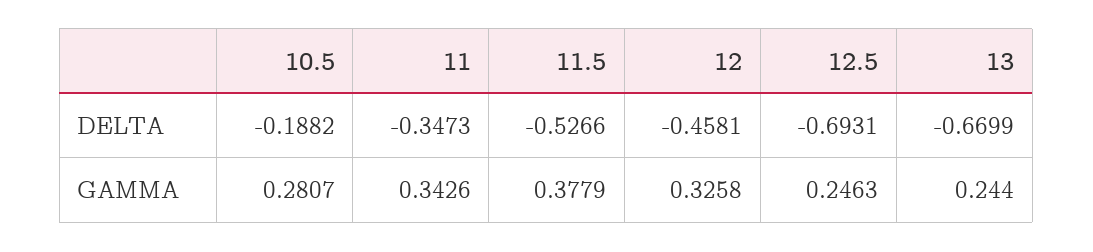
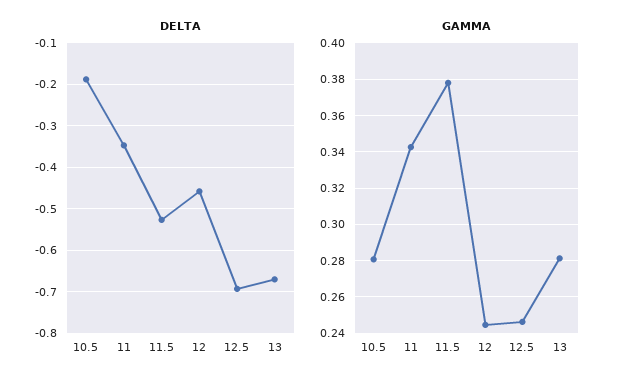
GAMMA, 12: 0.3258 -> 0.245
GAMMA, 13: 0.244 -> 0.28

